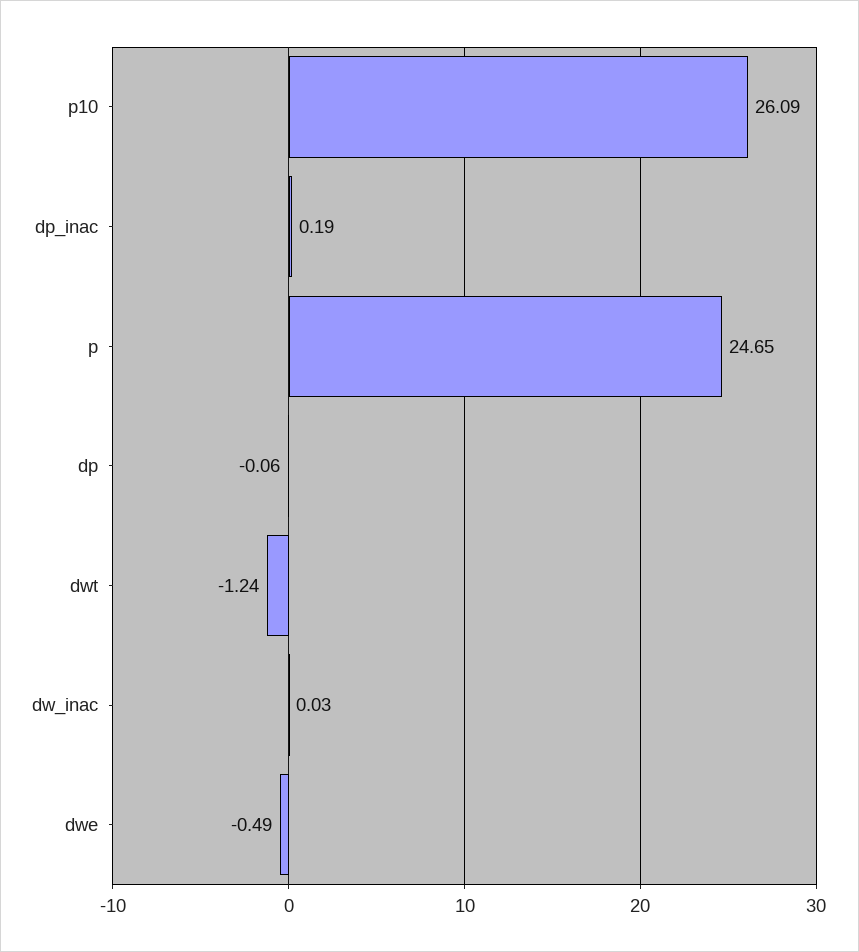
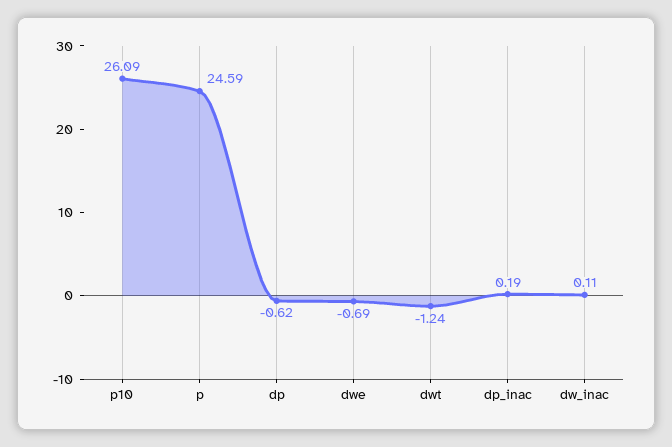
p: 24.65 -> 24.59
dp: -0.06 -> -0.62
dw_inac: 0.03 -> 0.11
dwe: -0.49 -> -0.69

